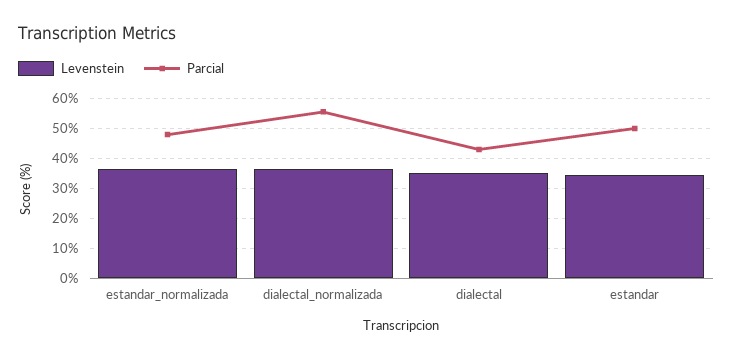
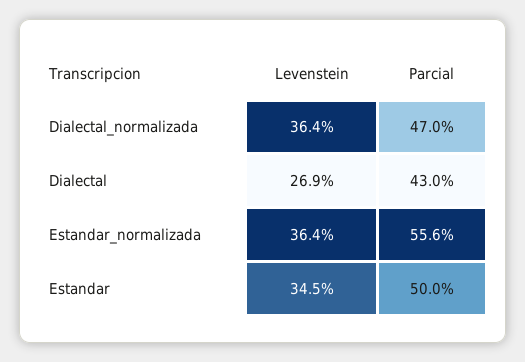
Parcial, estandar_normalizada: 47.5 -> 55.6
Parcial, dialectal_normalizada: 55 -> 47
Levenstein, dialectal: 35 -> 26.9

